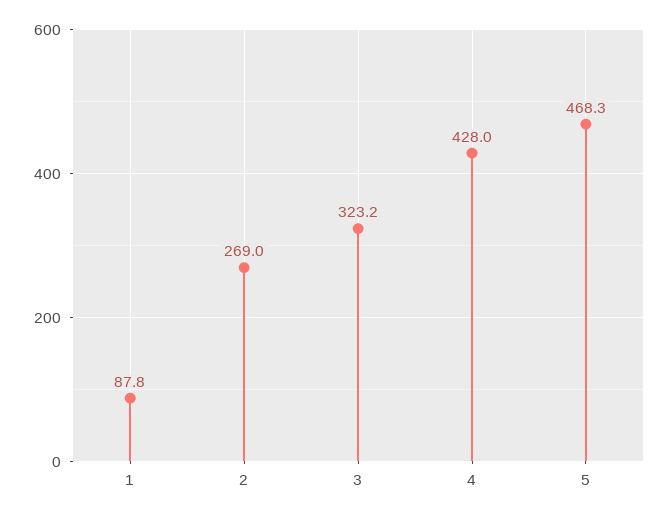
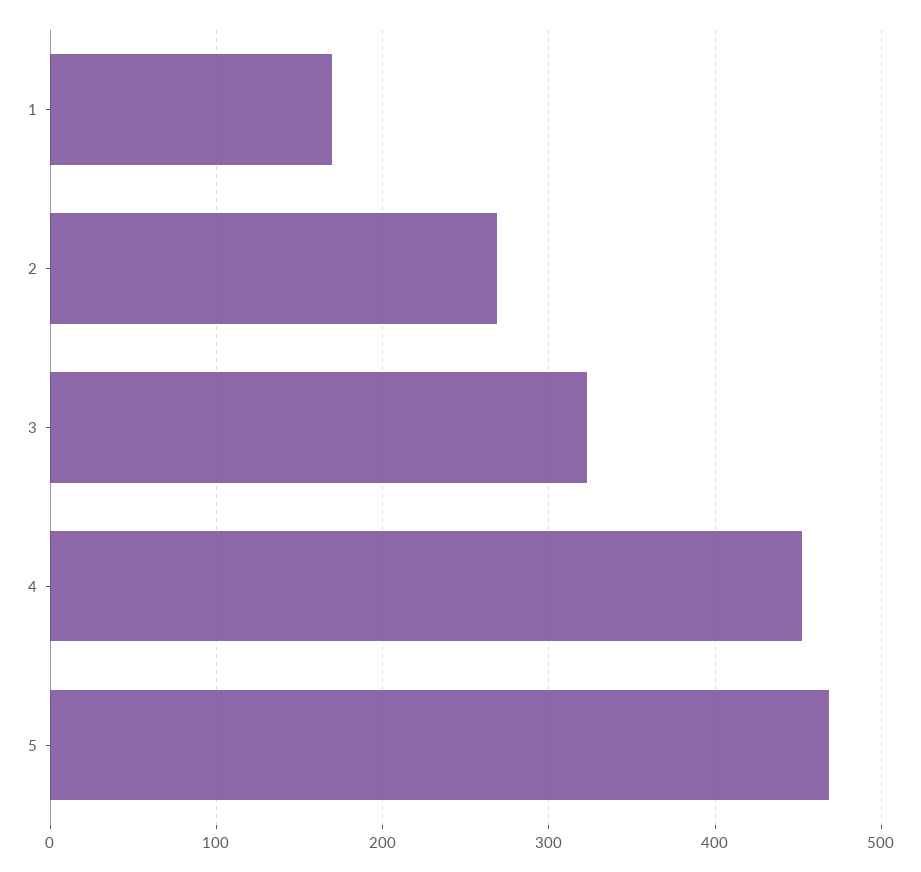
1: 87.8 -> 170
4: 428 -> 450

